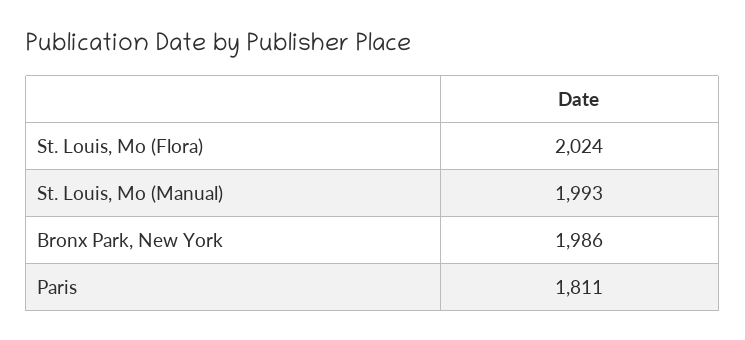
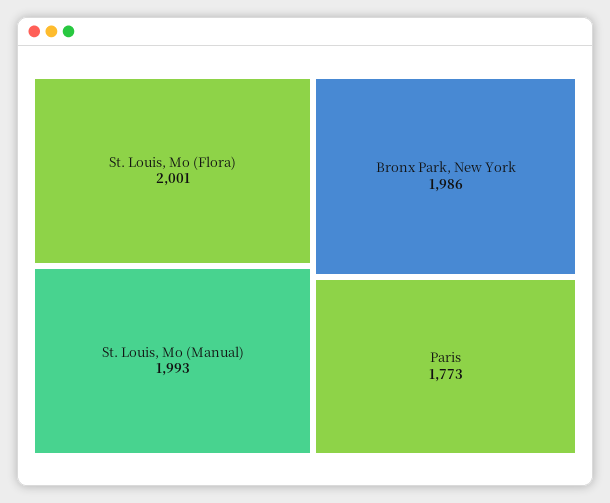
St. Louis, Mo (Flora): 2024 -> 2001
Paris: 1811 -> 1773

